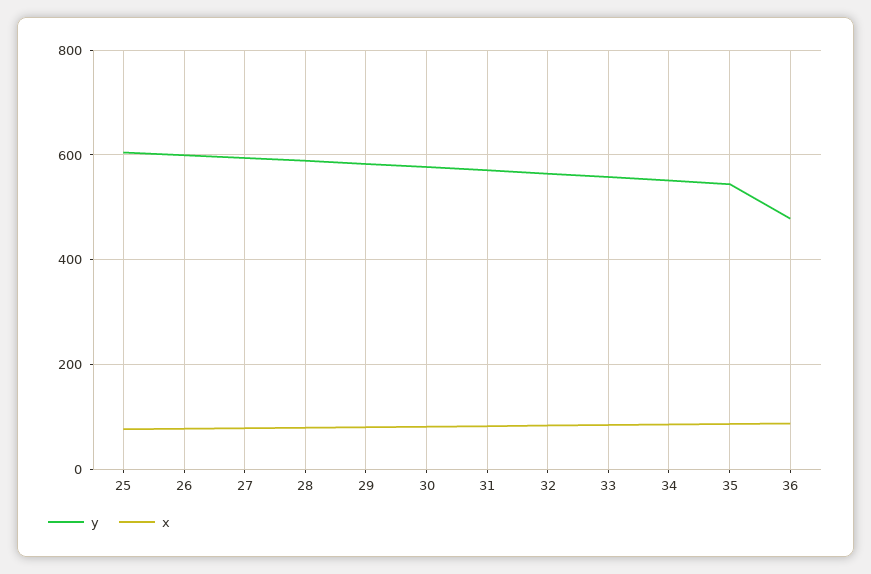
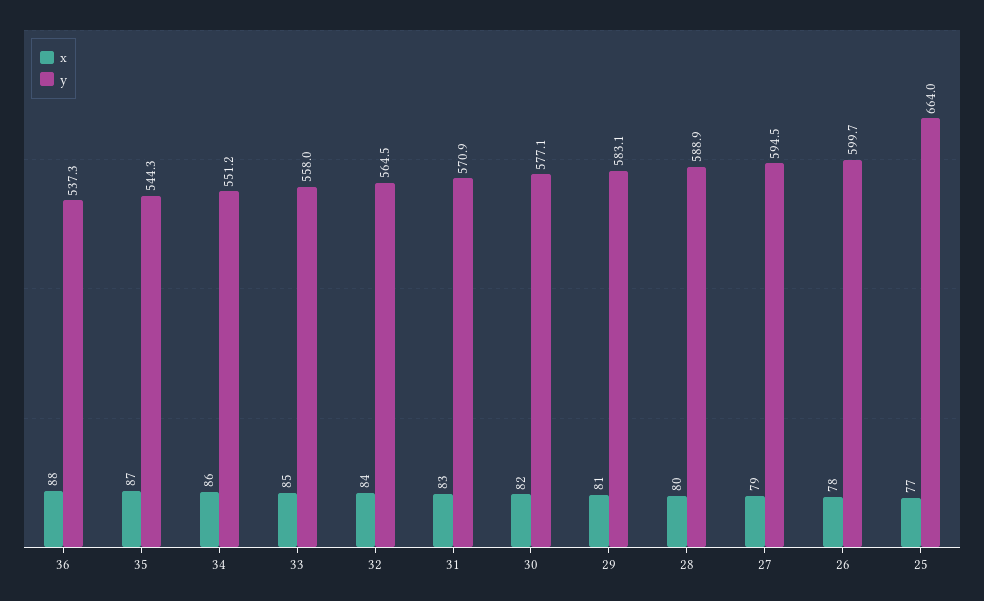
y, 25: 600 -> 664
y, 36: 480 -> 537.3

